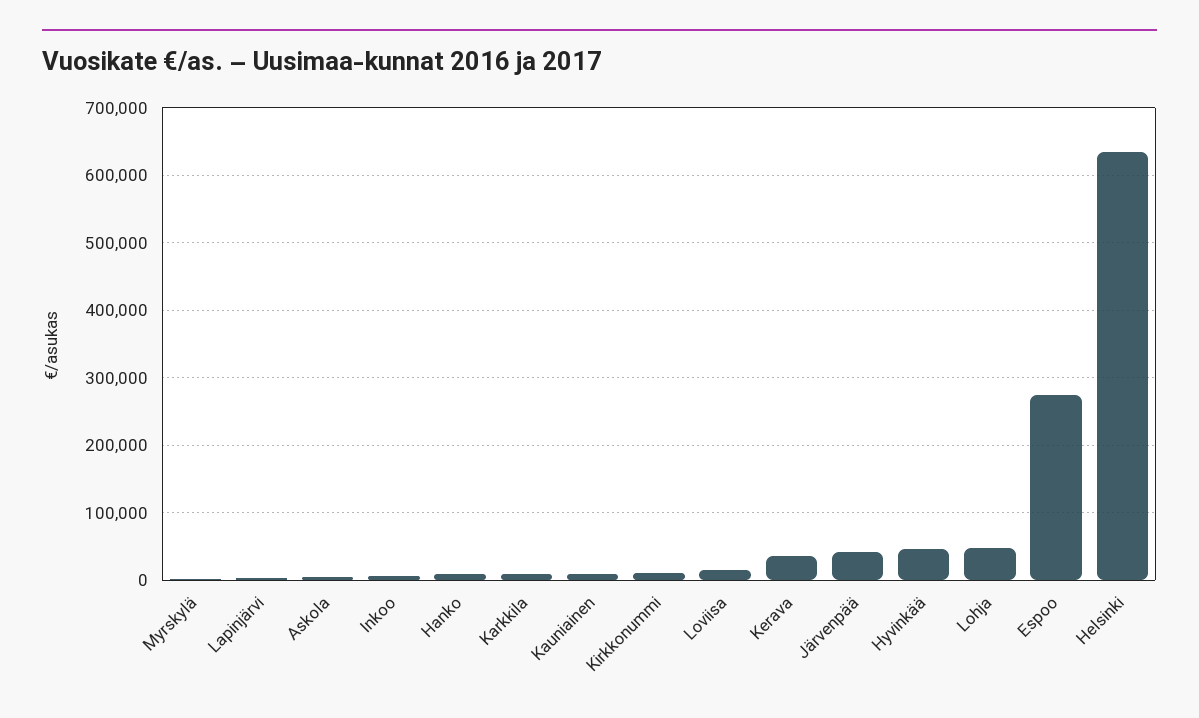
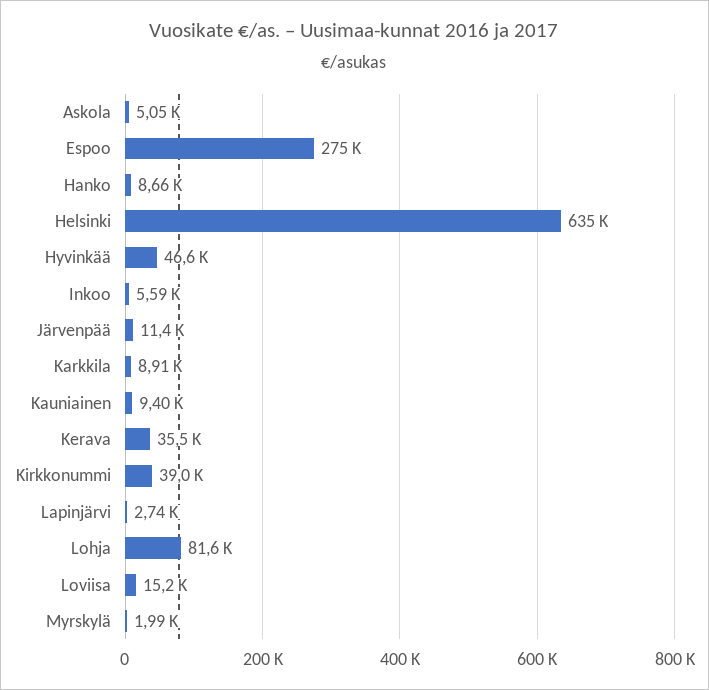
Kirkkonummi: 10000 -> 39000
Järvenpää: 40000 -> 11400
Lohja: 50000 -> 81600

